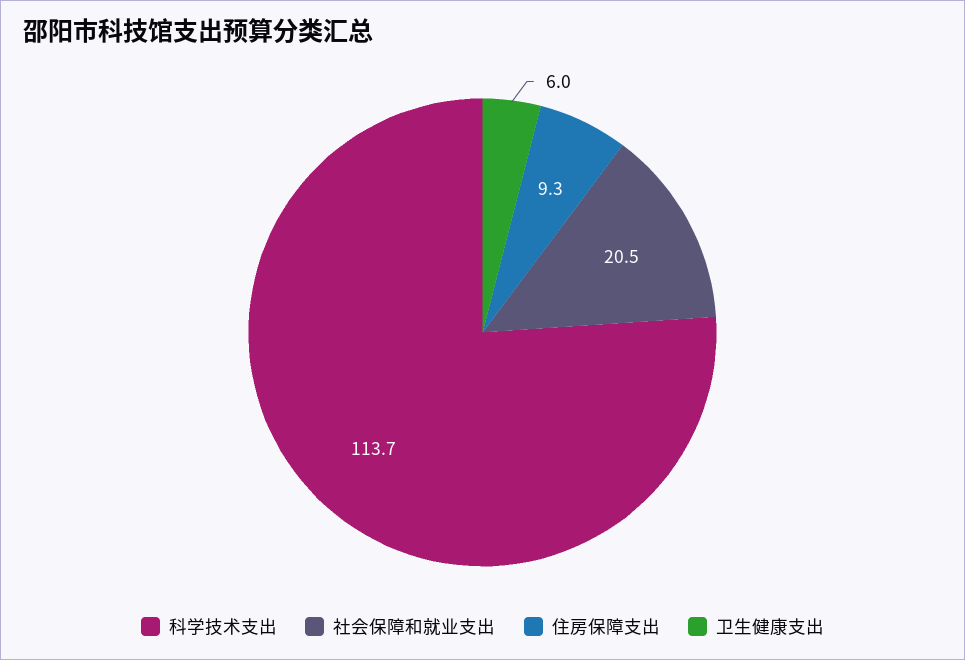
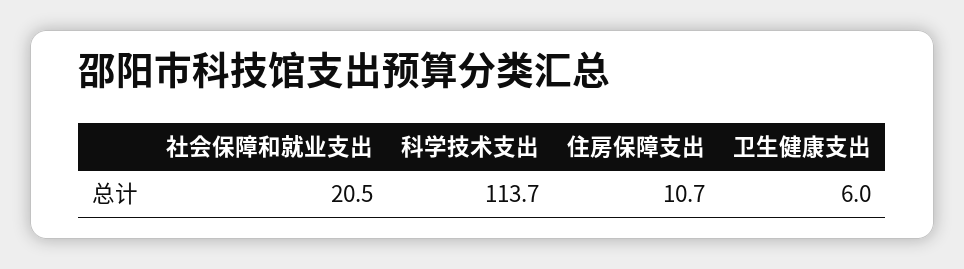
住房保障支出: 9.3 -> 10.7

